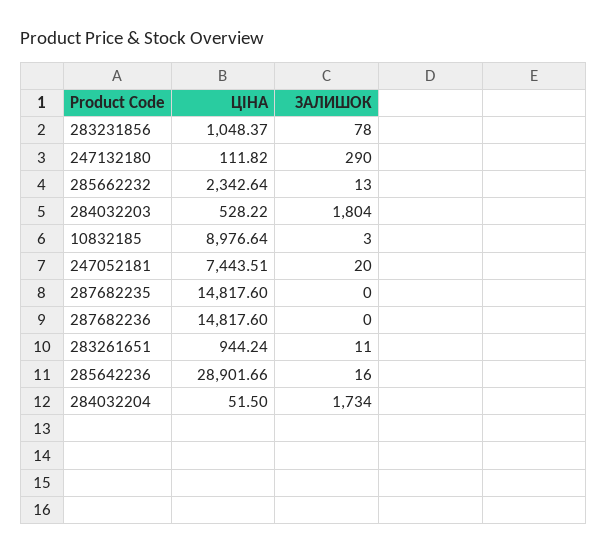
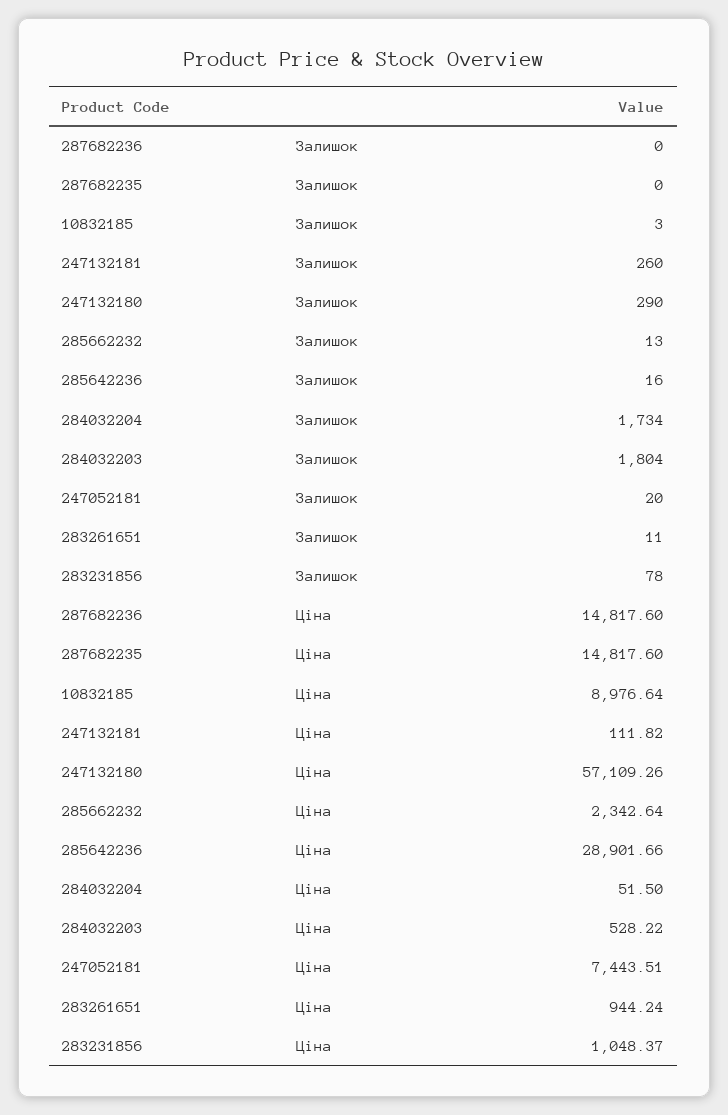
ЦІНА, 247132180: 111.82 -> 57109.26
ЗАЛИШОК, 247132181: none -> 260
ЦІНА, 247132181: none -> 111.82

